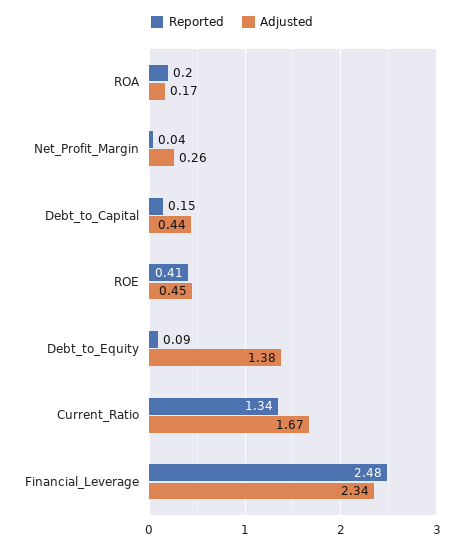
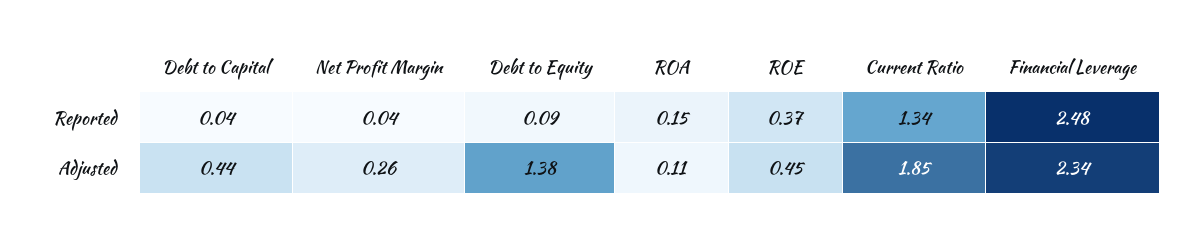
Reported, ROA: 0.2 -> 0.15
Adjusted, ROA: 0.17 -> 0.11
Reported, Debt_to_Capital: 0.15 -> 0.04
Reported, ROE: 0.41 -> 0.37
Adjusted, Current_Ratio: 1.67 -> 1.85

